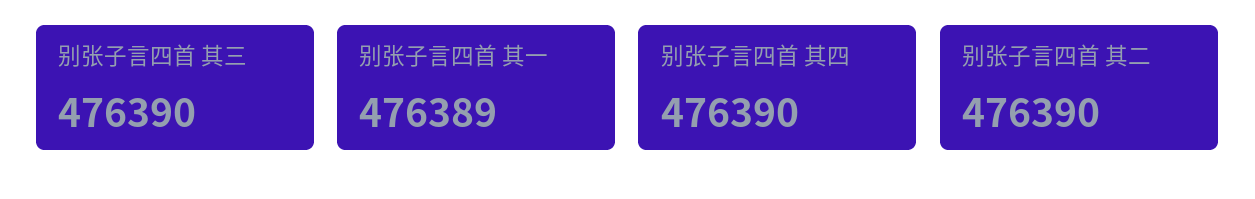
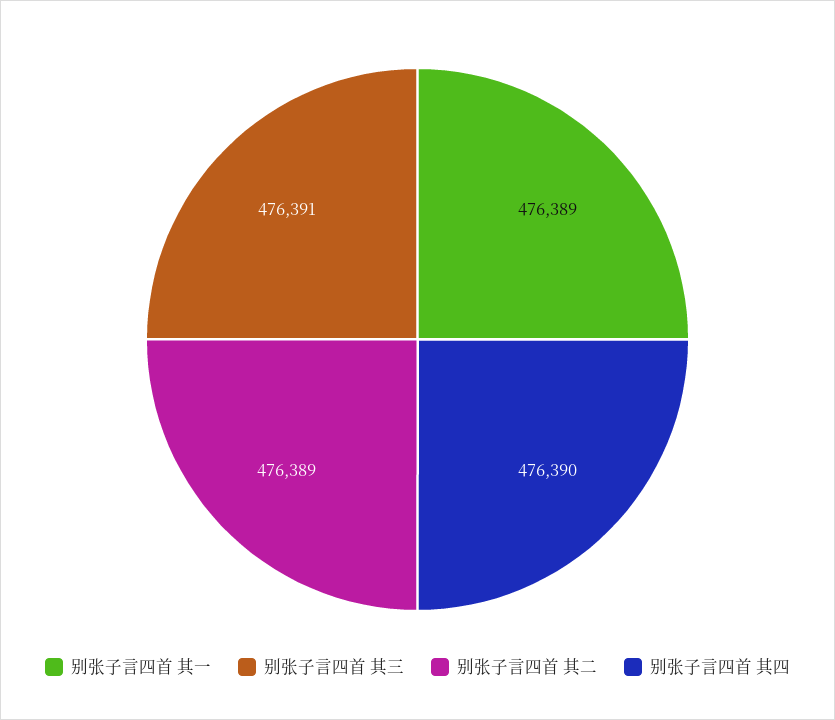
别张子言四首 其三: 476390 -> 476391
别张子言四首 其二: 476390 -> 476389

